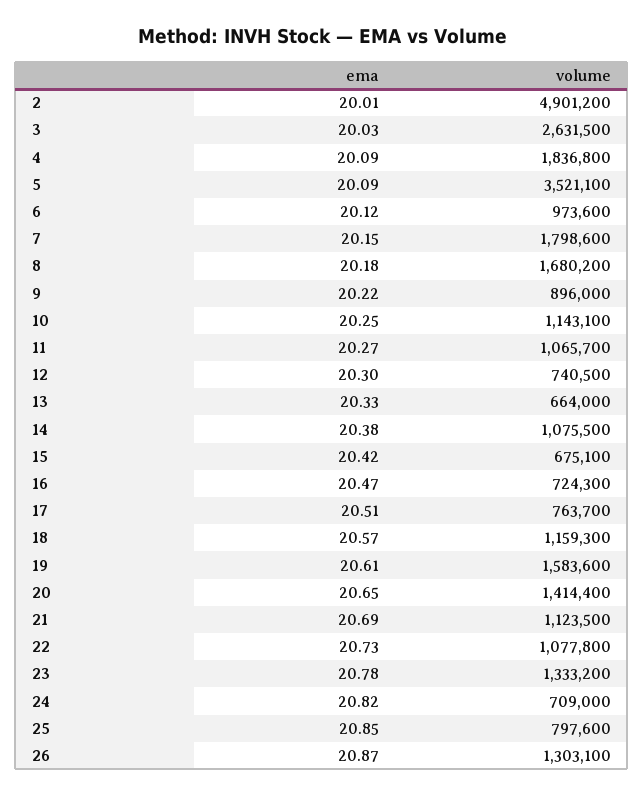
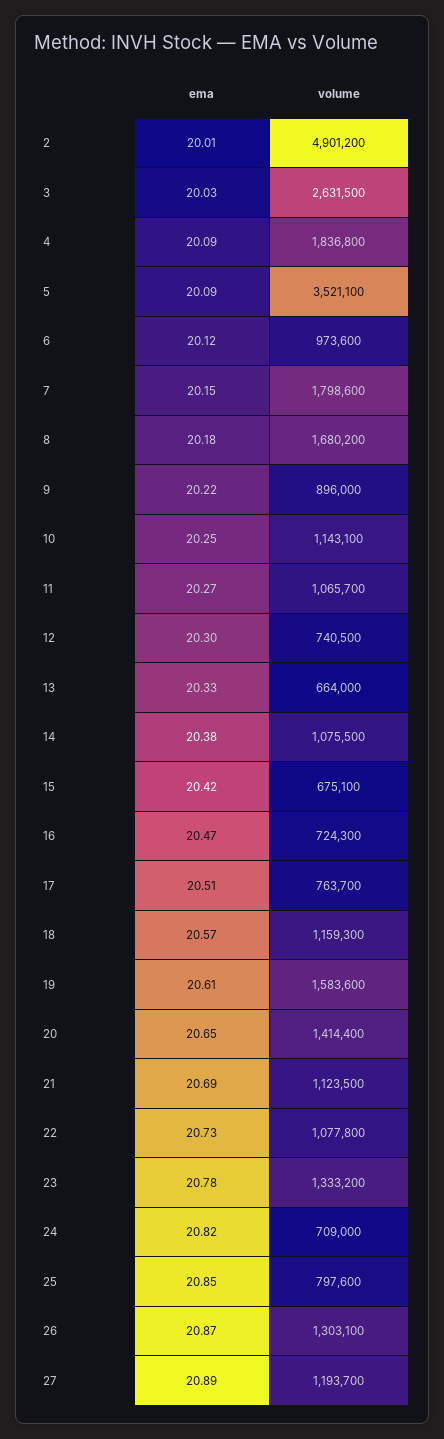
ema, 27: none -> 20.89
volume, 27: none -> 1193700

